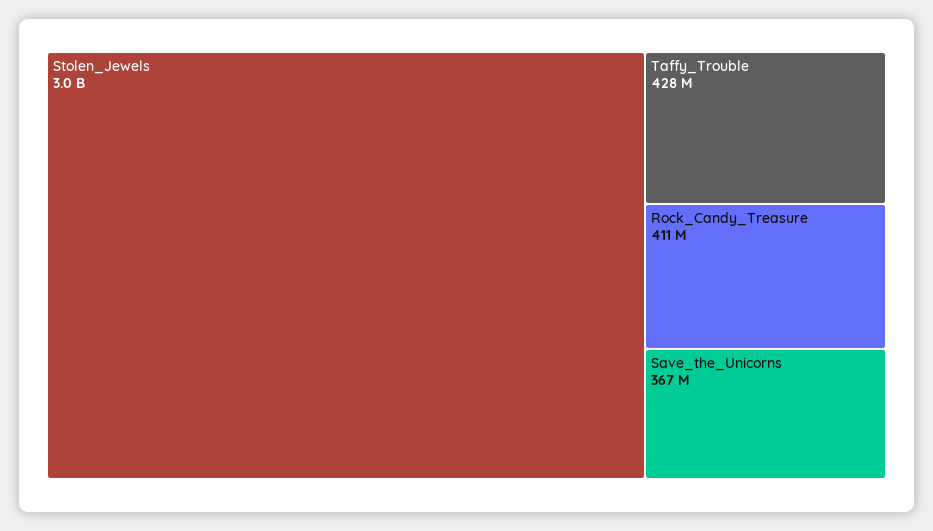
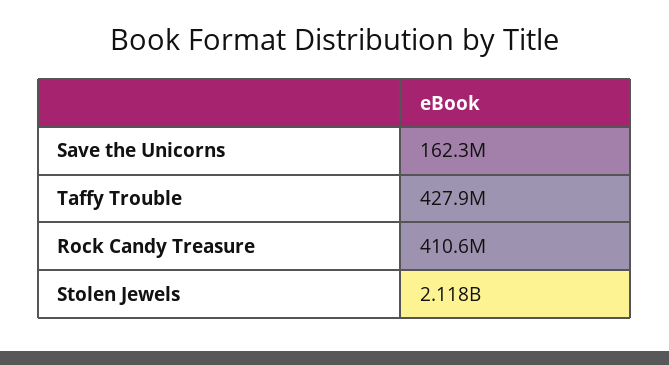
Stolen_Jewels: 3000000000 -> 2118000000
Save_the_Unicorns: 367000000 -> 162300000

